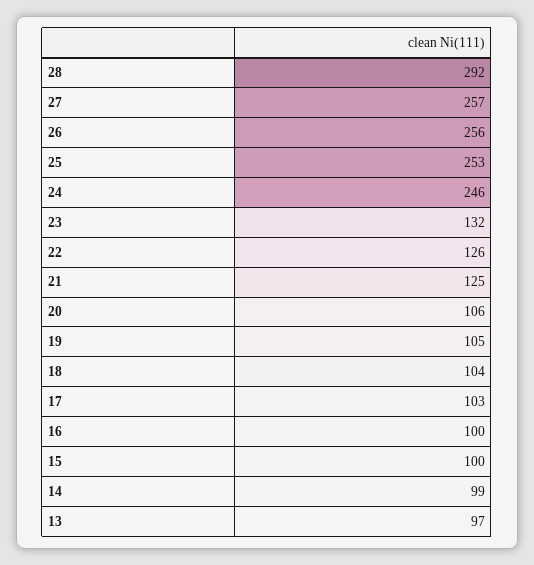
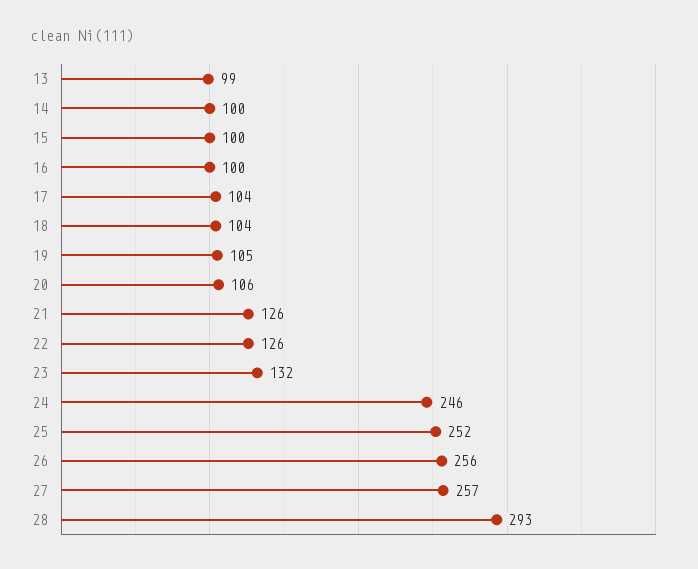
28: 292 -> 293
25: 253 -> 252
21: 125 -> 126
17: 103 -> 104
14: 99 -> 100
13: 97 -> 99

